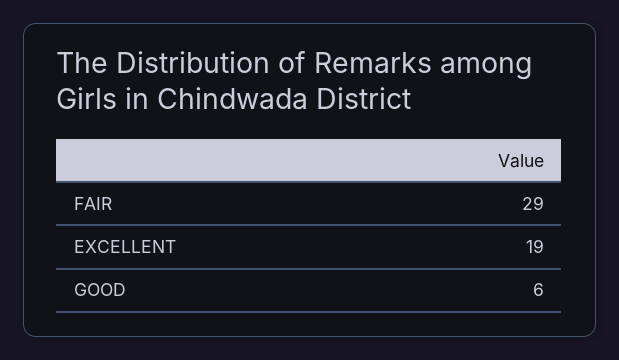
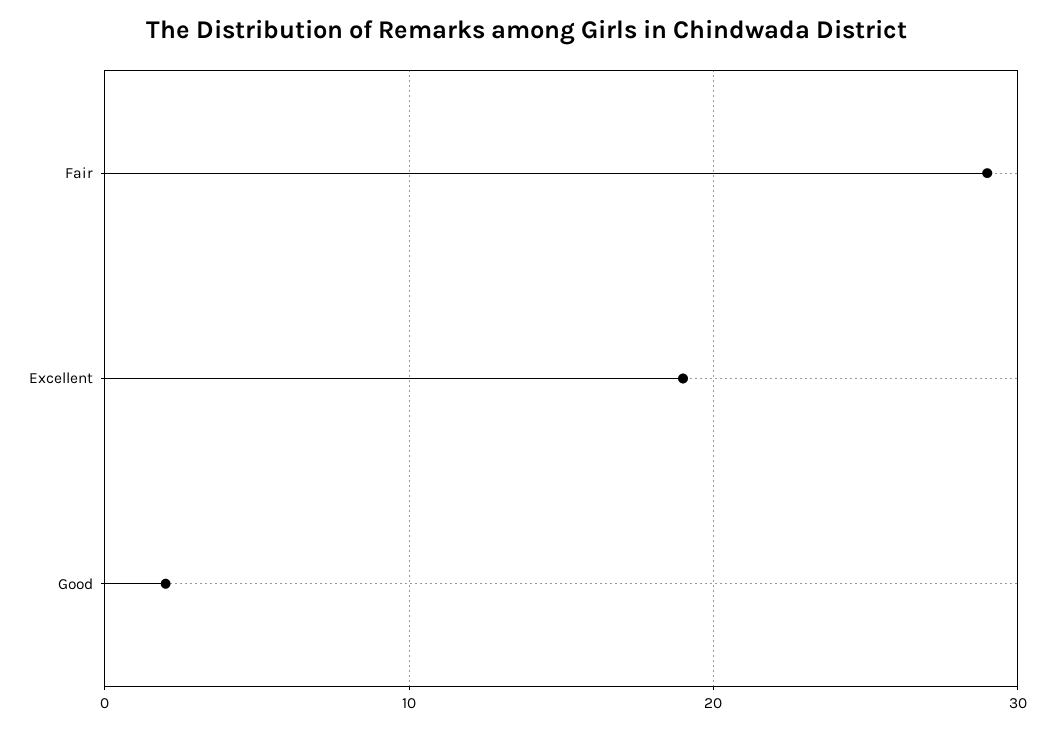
GOOD: 6 -> 2

